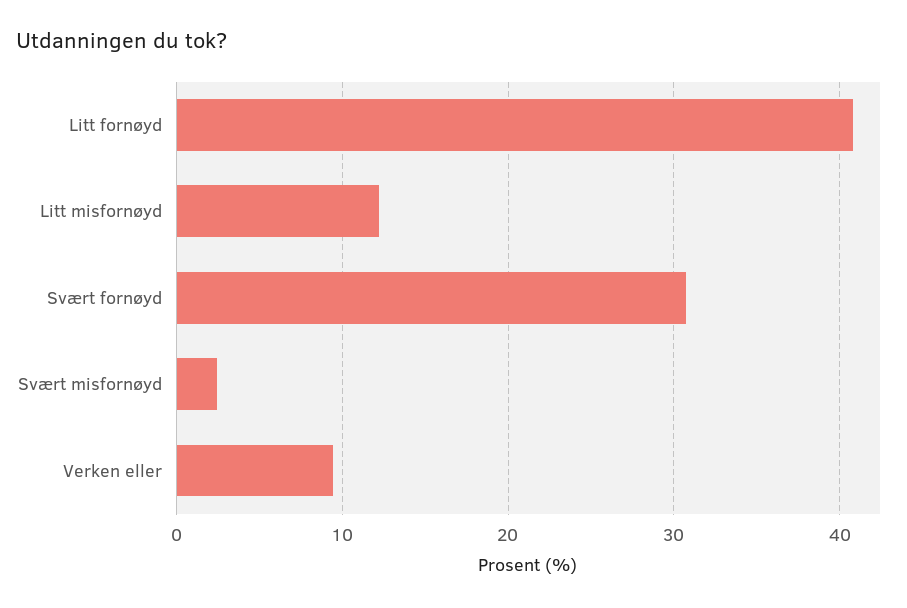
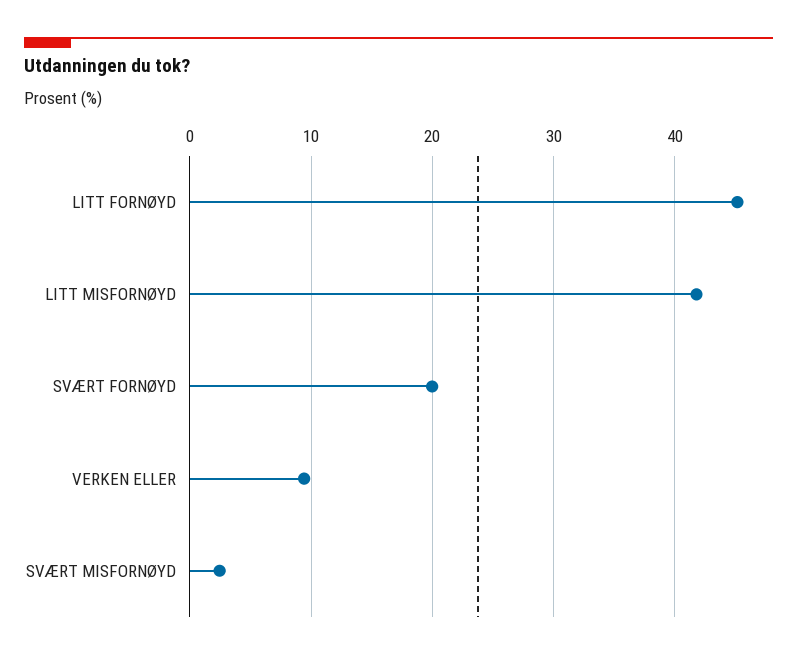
Litt fornøyd: 41 -> 45
Litt misfornøyd: 12 -> 42
Svært fornøyd: 31 -> 20

